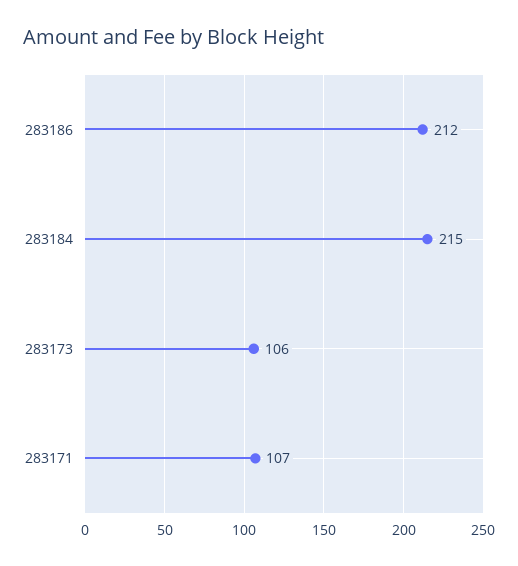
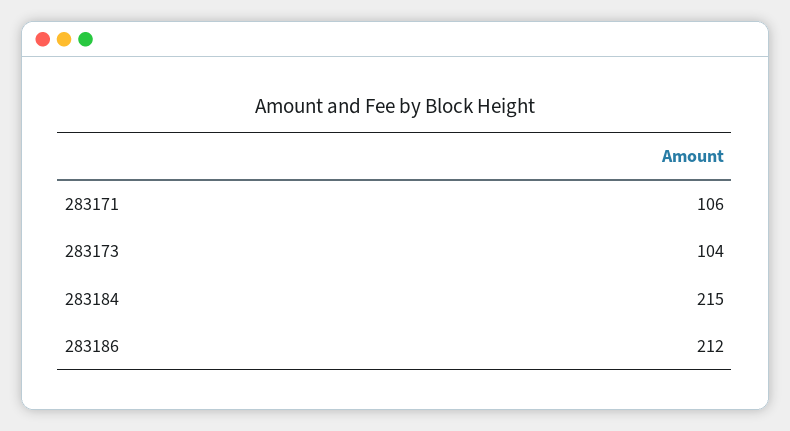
283173: 106 -> 104
283171: 107 -> 106

